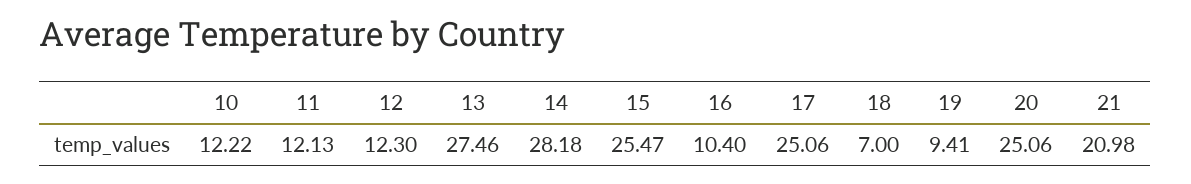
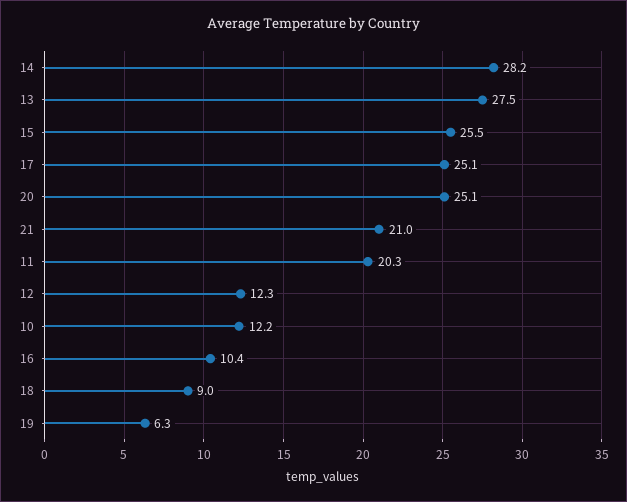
11: 12.13 -> 20.3
18: 7 -> 9
19: 9.41 -> 6.3

